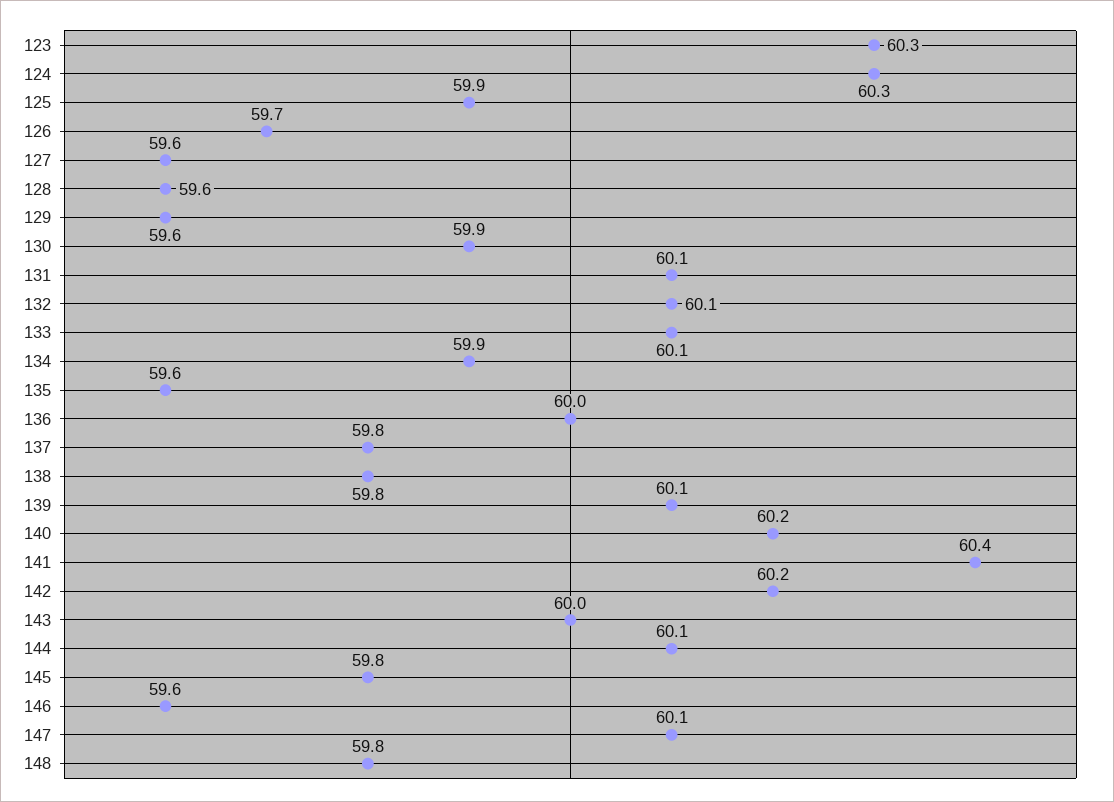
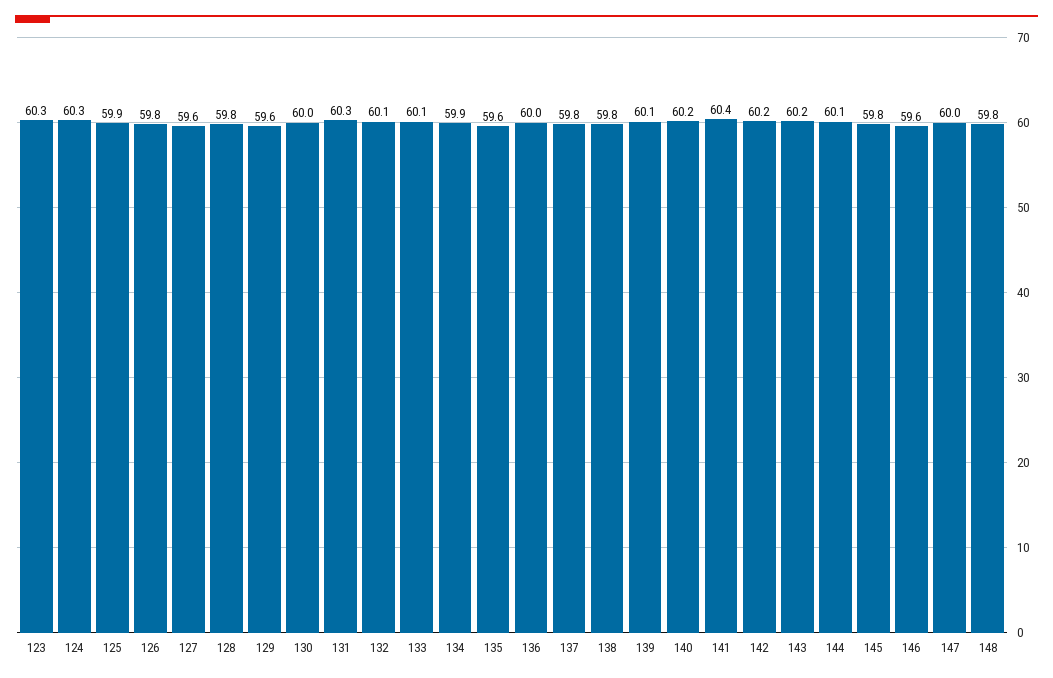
126: 59.7 -> 59.8
128: 59.6 -> 59.8
130: 59.9 -> 60
131: 60.1 -> 60.3
143: 60 -> 60.2
147: 60.1 -> 60

